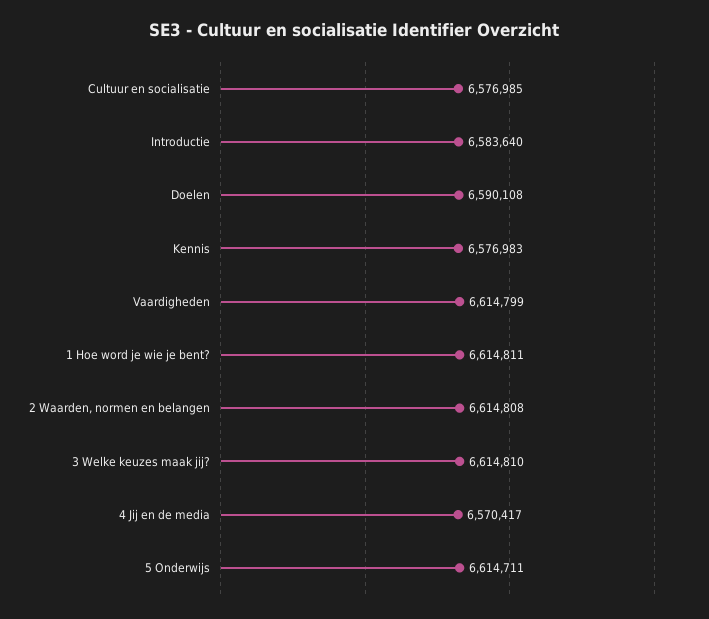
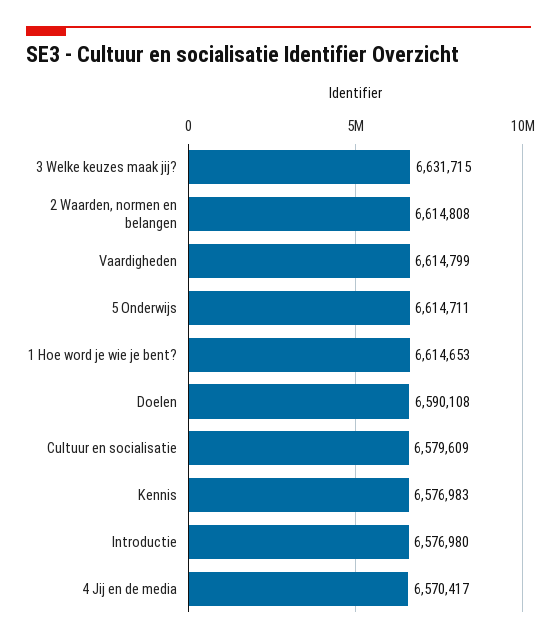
Cultuur en socialisatie: 6576985 -> 6579609
Introductie: 6583640 -> 6576980
1 Hoe word je wie je bent?: 6614811 -> 6614653
3 Welke keuzes maak jij?: 6614810 -> 6631715

